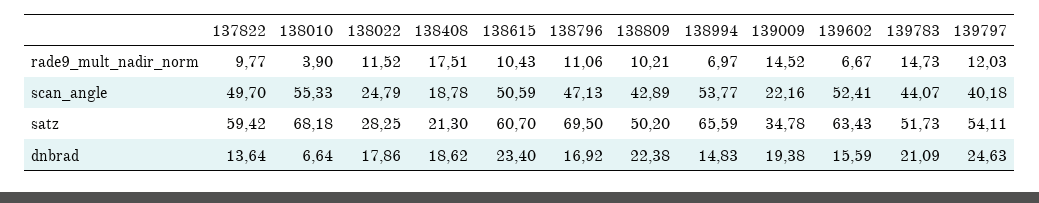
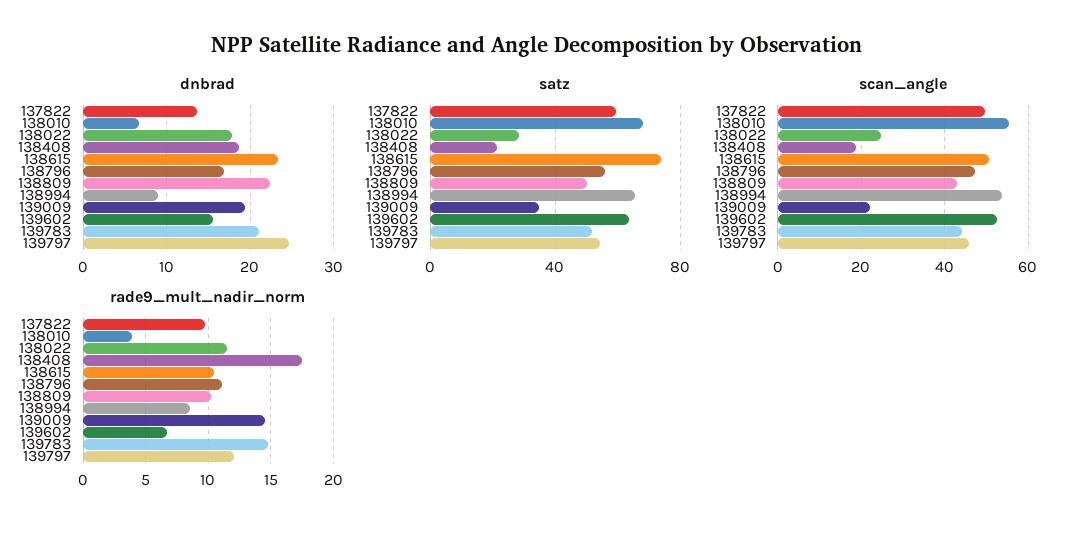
rade9_mult_nadir_norm, 138994: 6.97 -> 8.5
scan_angle, 139797: 40.18 -> 46
satz, 138615: 60.7 -> 75
satz, 138796: 69.5 -> 55
dnbrad, 138994: 14.83 -> 9

